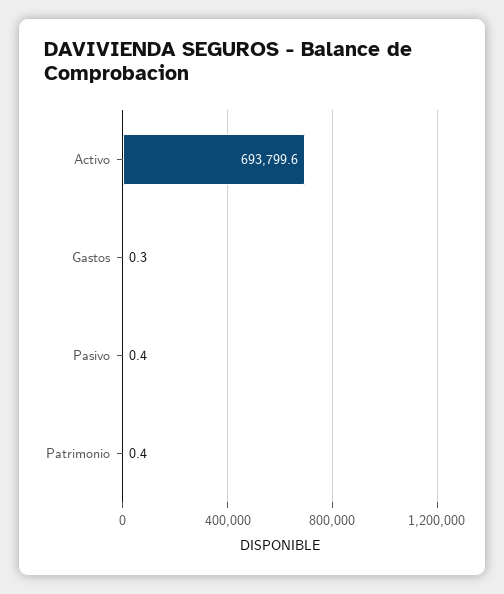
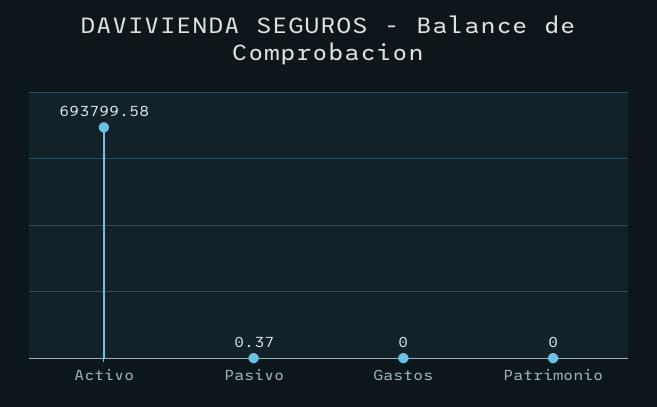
Gastos: 0.3 -> 0
Patrimonio: 0.4 -> 0

